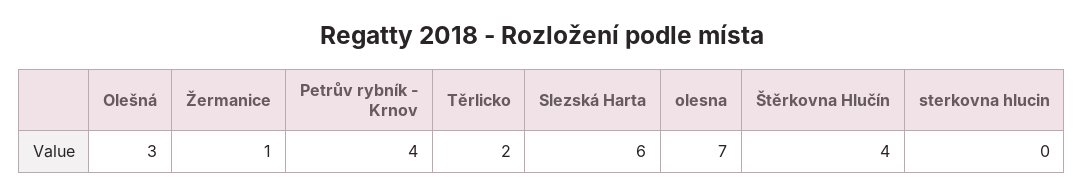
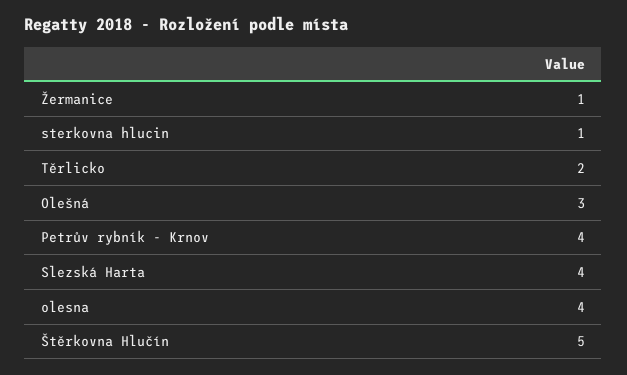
Slezská Harta: 6 -> 4
olesna: 7 -> 4
Štěrkovna Hlučín: 4 -> 5
sterkovna hlucin: 0 -> 1

